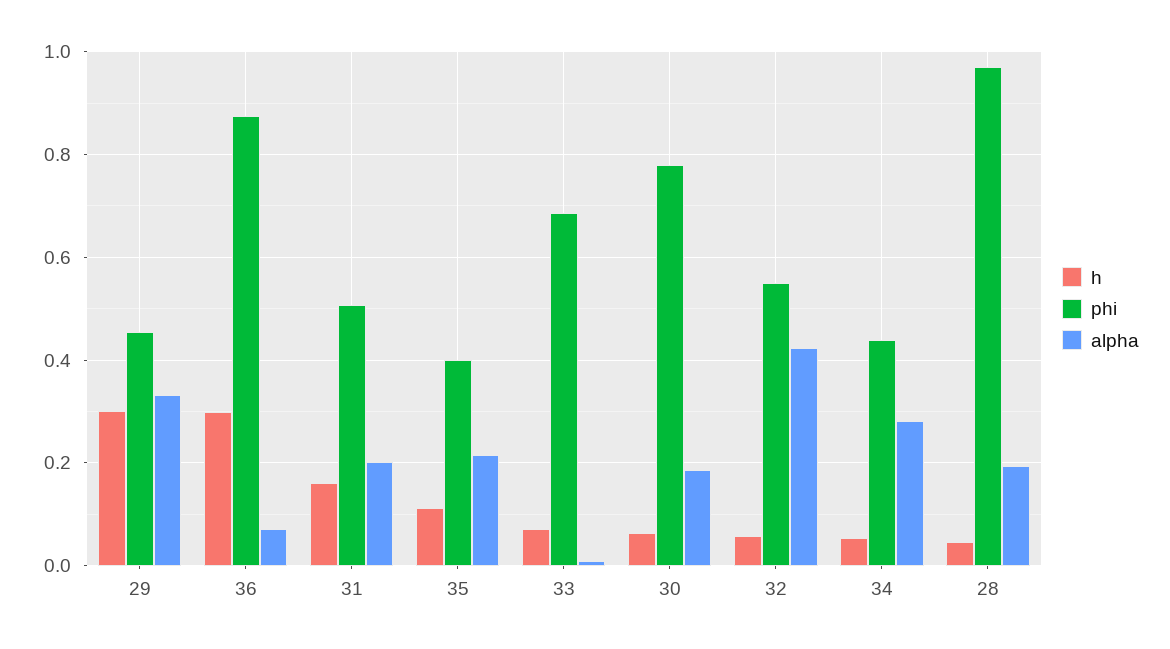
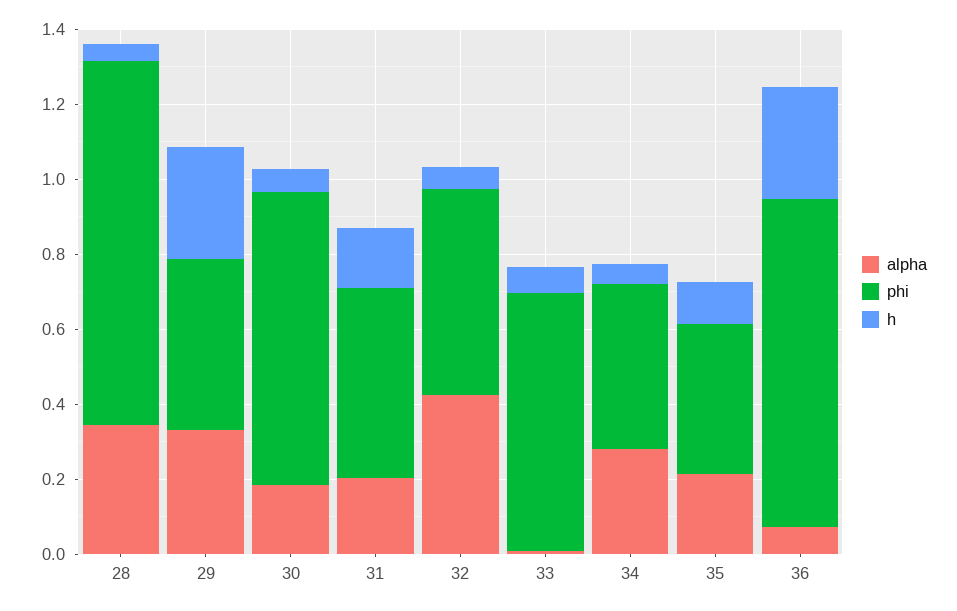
alpha, 28: 0.2 -> 0.35

